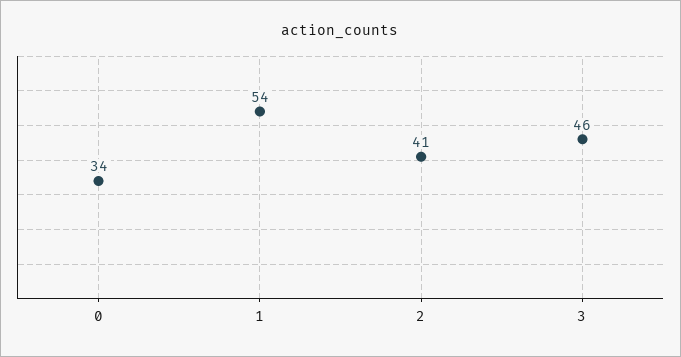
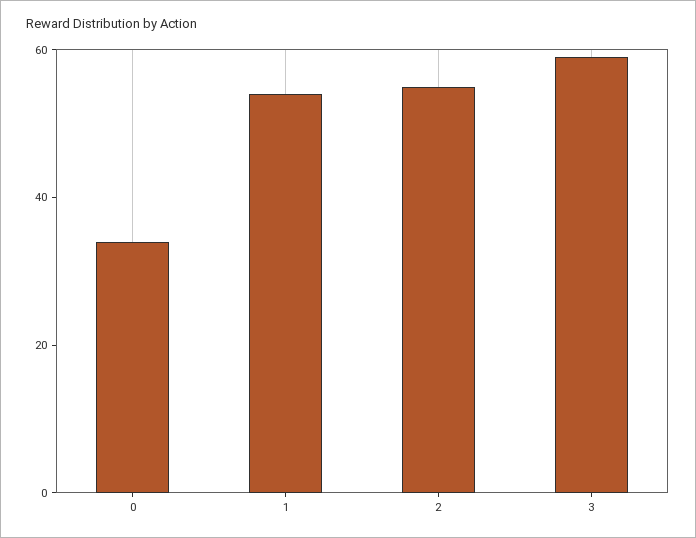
2: 41 -> 55
3: 46 -> 60

